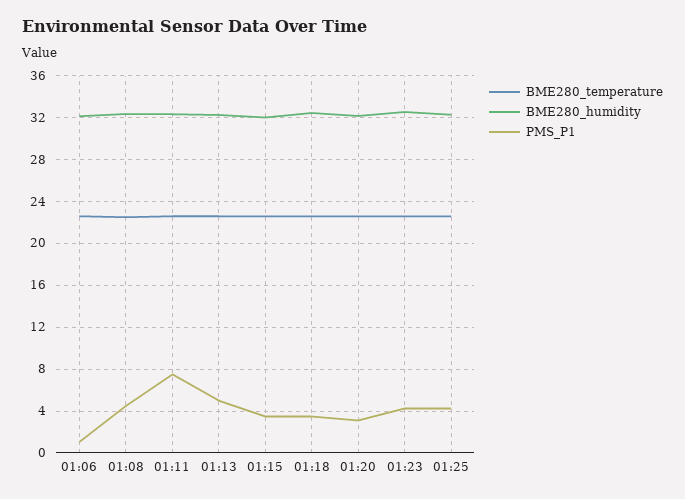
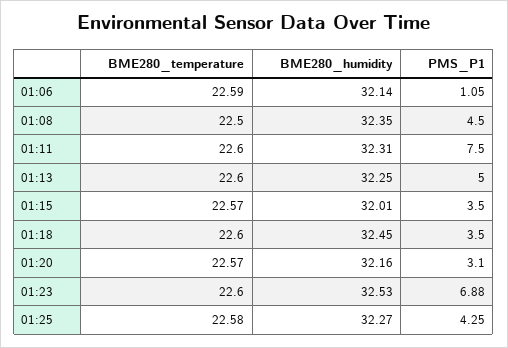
PMS_P1, 01:23: 4 -> 6.88

